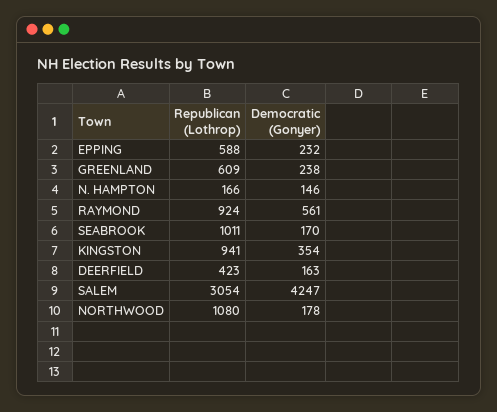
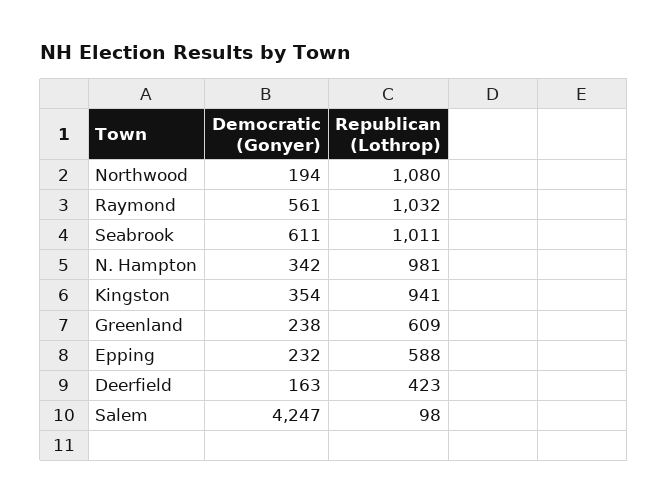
Republican (Lothrop), N. HAMPTON: 166 -> 981
Democratic (Gonyer), N. HAMPTON: 146 -> 342
Republican (Lothrop), RAYMOND: 924 -> 1032
Democratic (Gonyer), SEABROOK: 170 -> 611
Republican (Lothrop), SALEM: 3054 -> 98
Democratic (Gonyer), NORTHWOOD: 178 -> 194

